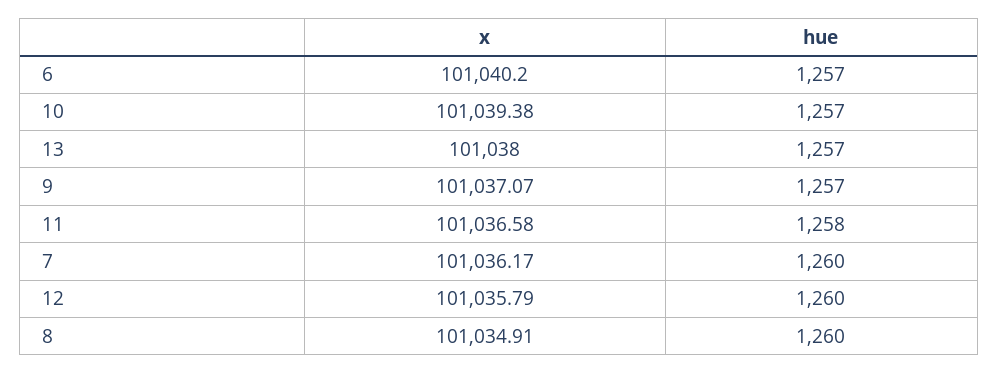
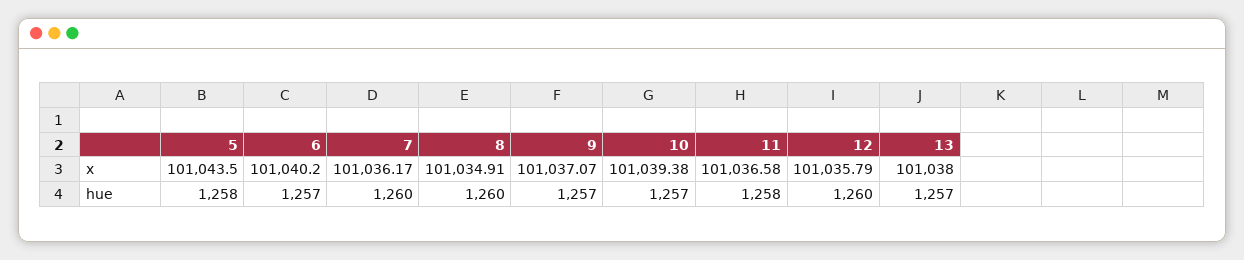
x, 5: none -> 101043.5
hue, 5: none -> 1258

